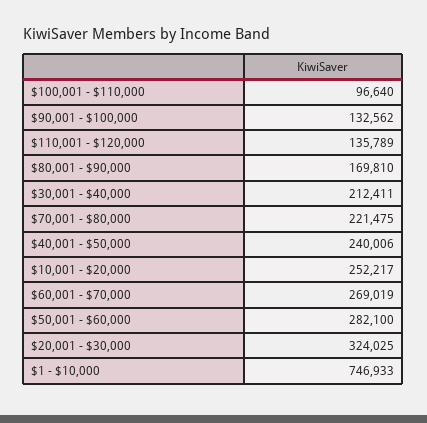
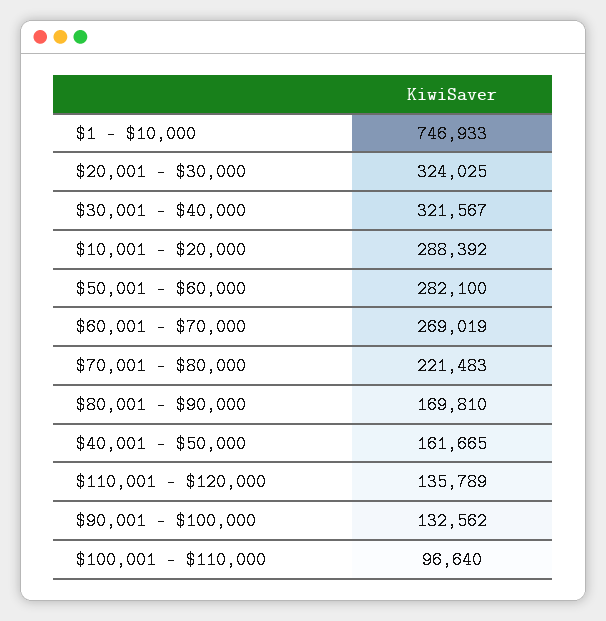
$30,001 - $40,000: 212411 -> 321567
$70,001 - $80,000: 221475 -> 221483
$40,001 - $50,000: 240006 -> 161665
$10,001 - $20,000: 252217 -> 288392

